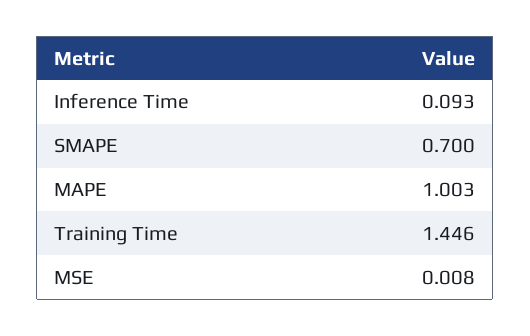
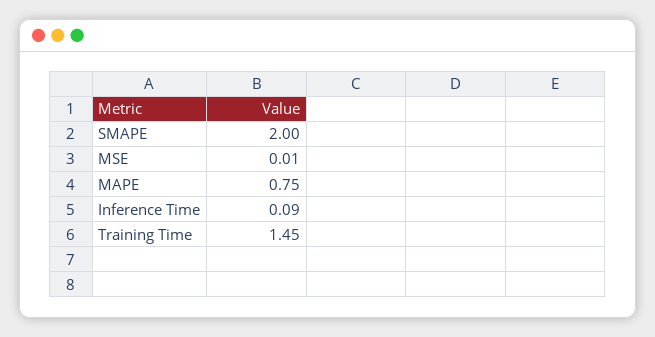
SMAPE: 0.7 -> 2
MAPE: 1.003 -> 0.75

